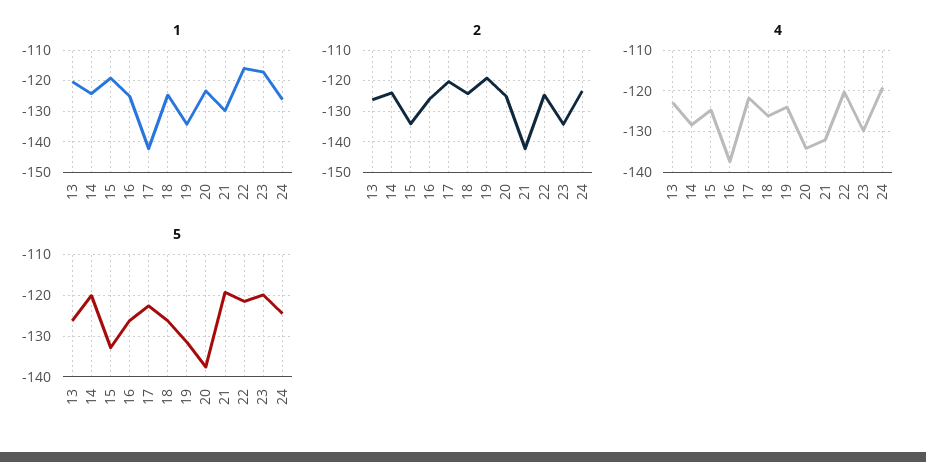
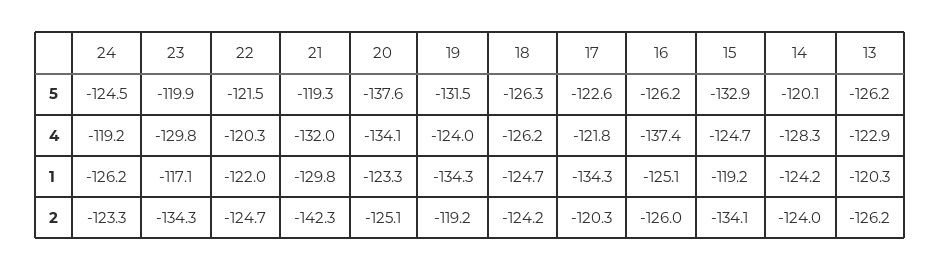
1, 17: -142 -> -134.3
1, 22: -116 -> -122

